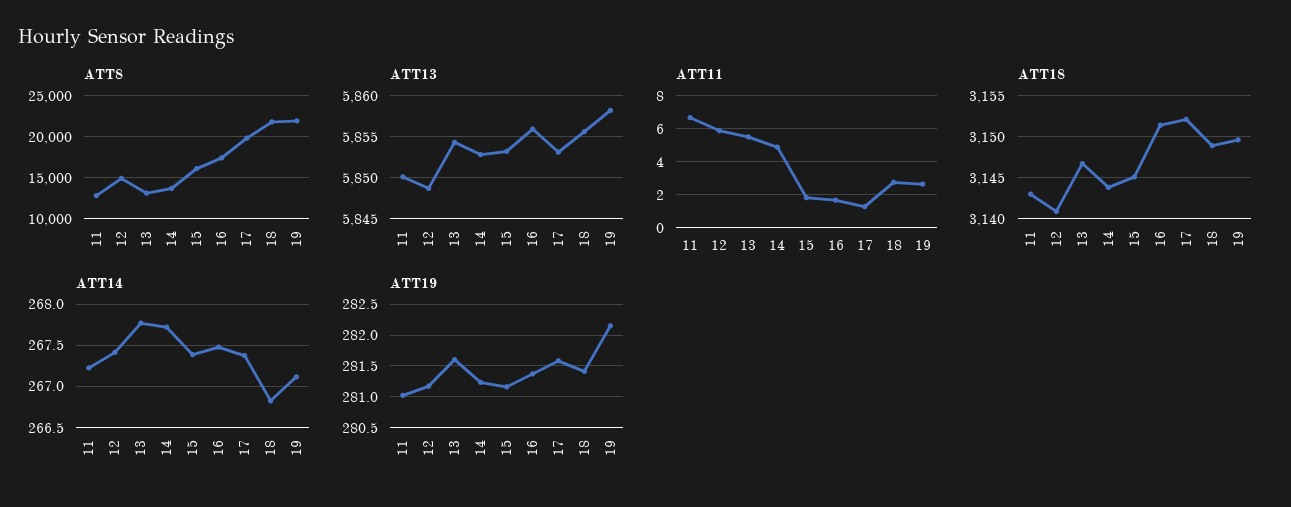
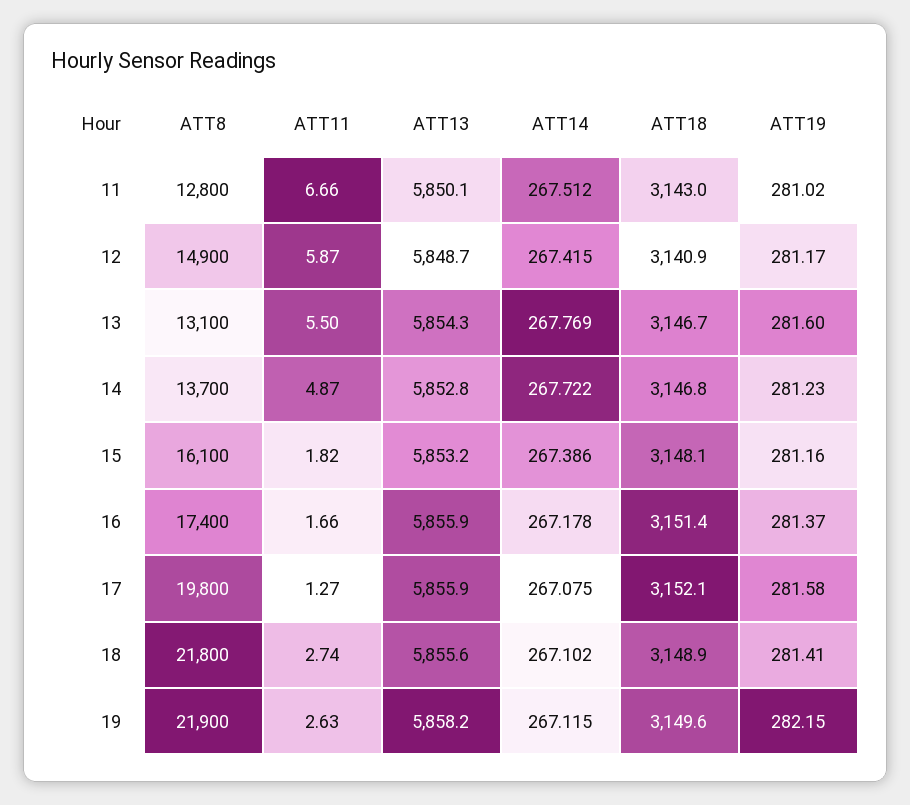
ATT13, 17: 5853 -> 5855.9
ATT18, 14: 3144 -> 3146.8
ATT18, 15: 3145 -> 3148.1
ATT14, 11: 267.2 -> 267.512
ATT14, 16: 267.5 -> 267.178
ATT14, 17: 267.4 -> 267.075
ATT14, 18: 266.8 -> 267.102

